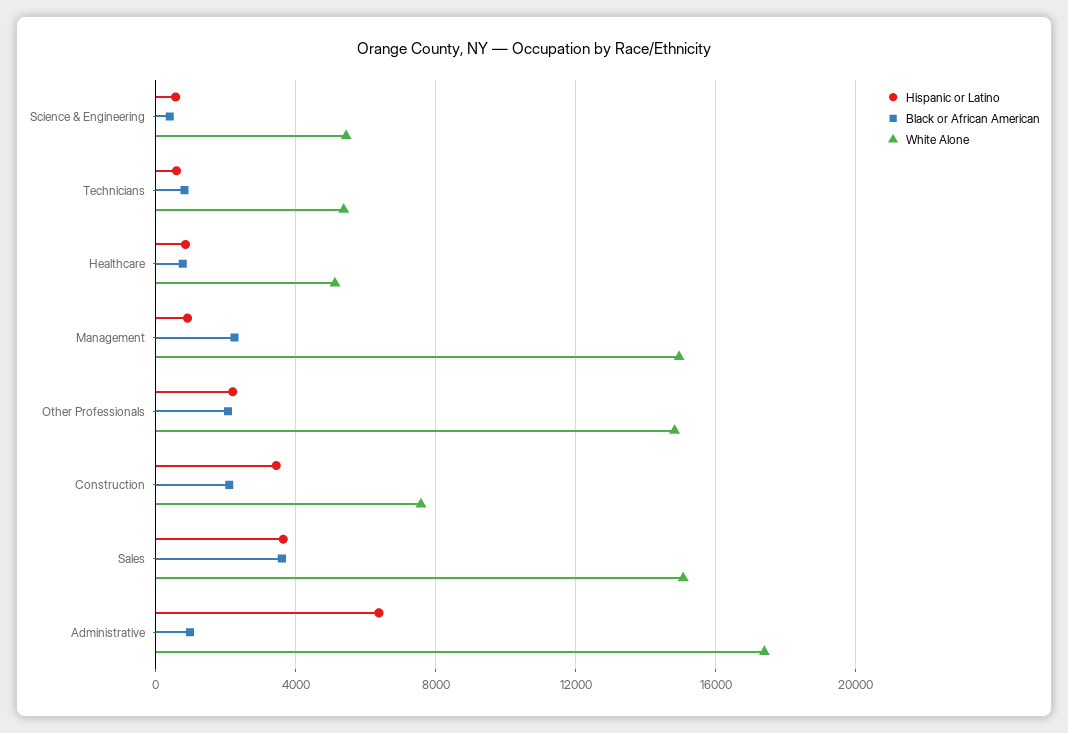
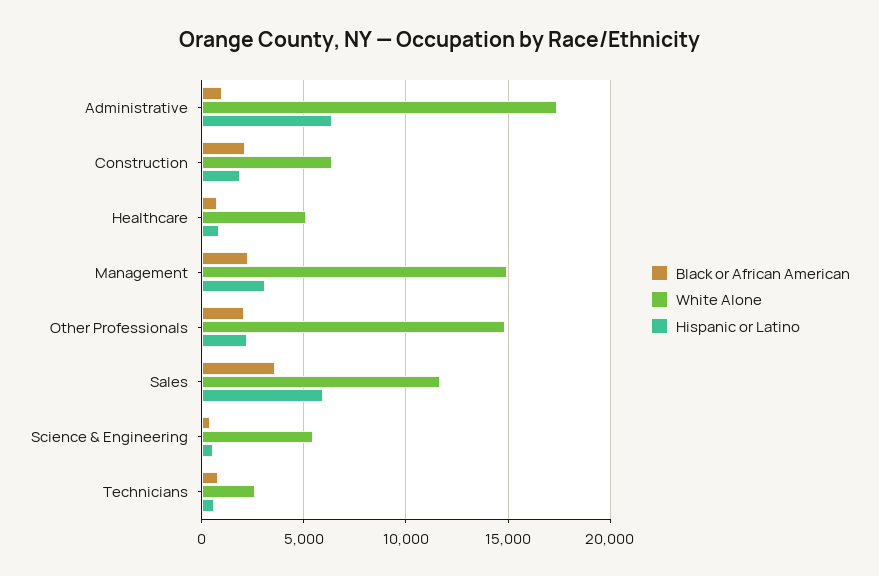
White Alone, Technicians: 5500 -> 2500
Hispanic or Latino, Management: 1000 -> 3000
Hispanic or Latino, Construction: 3500 -> 2000
White Alone, Construction: 7500 -> 6500
Hispanic or Latino, Sales: 3500 -> 6000
White Alone, Sales: 15000 -> 11500

